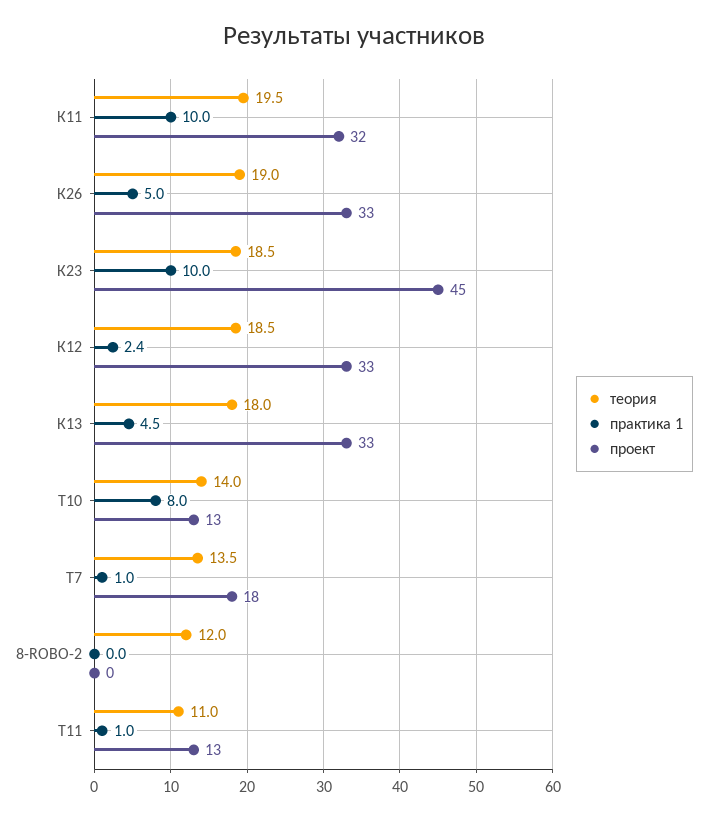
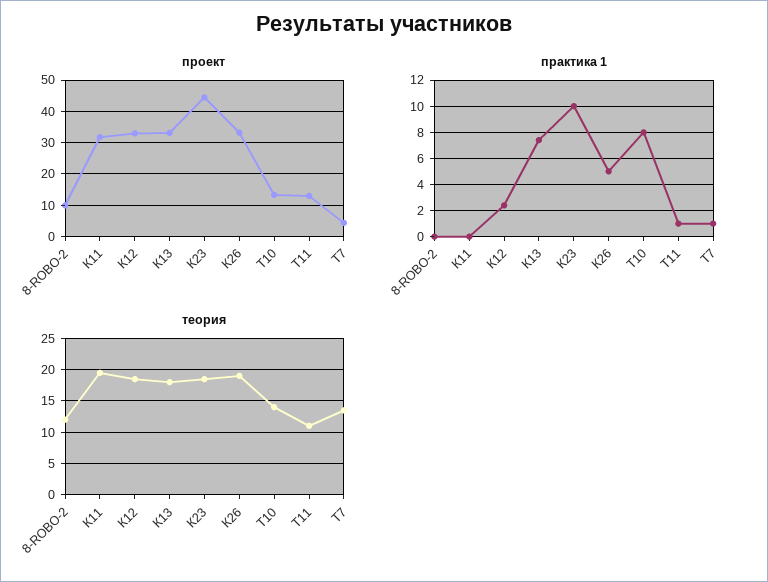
практика 1, К11: 10 -> 0
практика 1, К13: 4.5 -> 7.5
проект, Т7: 18 -> 4
проект, 8-ROBO-2: 0 -> 10

